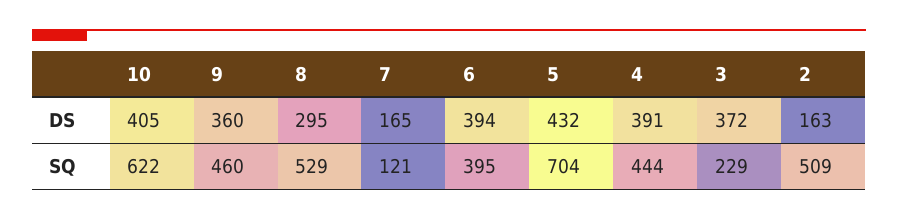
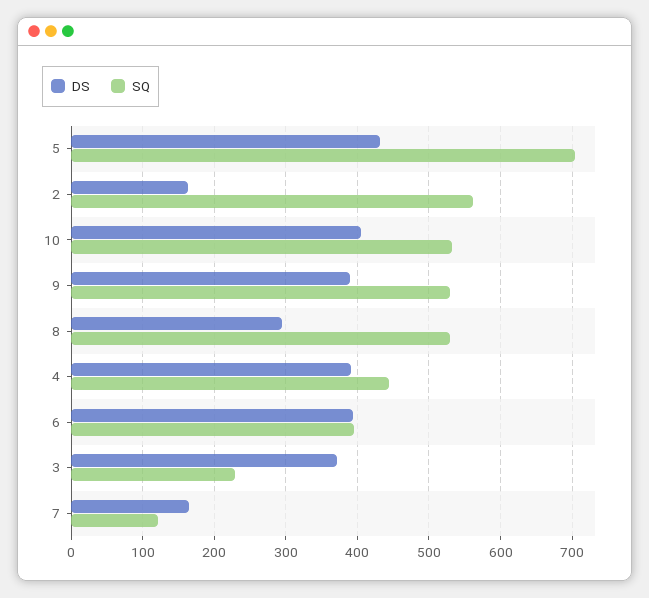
DS, 9: 360 -> 390
SQ, 10: 622 -> 530
SQ, 9: 460 -> 530
SQ, 2: 509 -> 560

